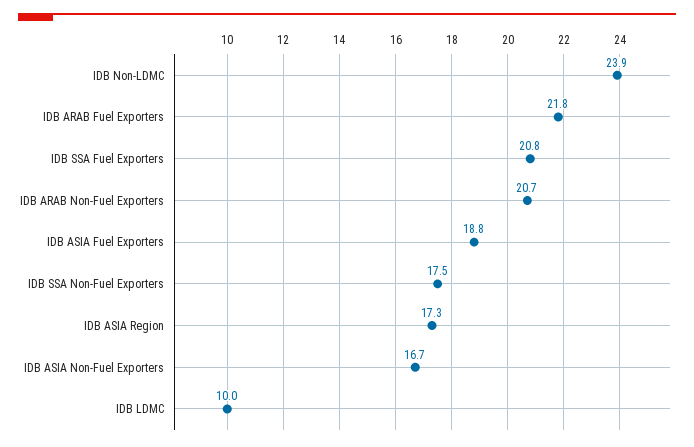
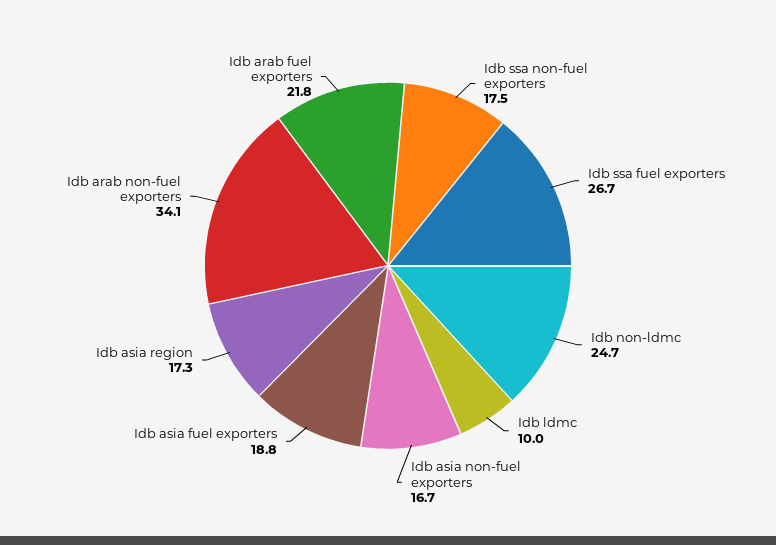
IDB Non-LDMC: 23.9 -> 24.7
IDB SSA Fuel Exporters: 20.8 -> 26.7
IDB ARAB Non-Fuel Exporters: 20.7 -> 34.1

